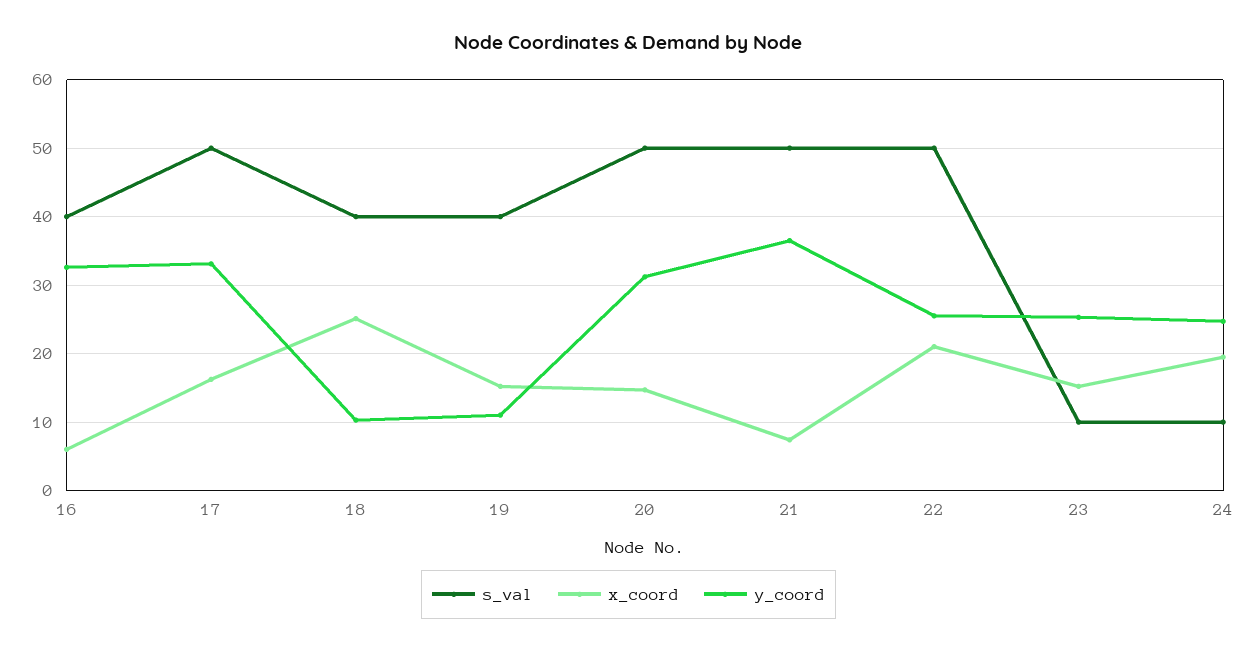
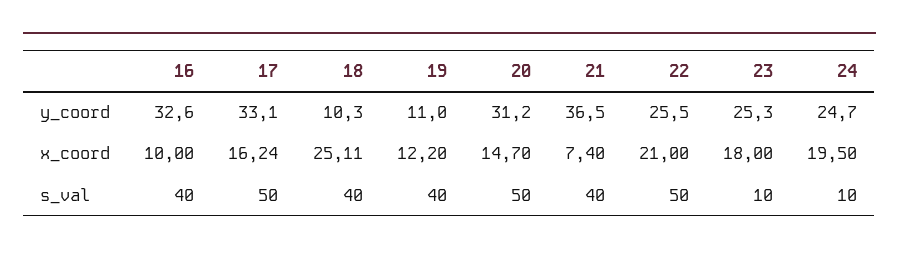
x_coord, 16: 6 -> 10
x_coord, 19: 15 -> 12.2
s_val, 21: 50 -> 40
x_coord, 23: 15 -> 18

